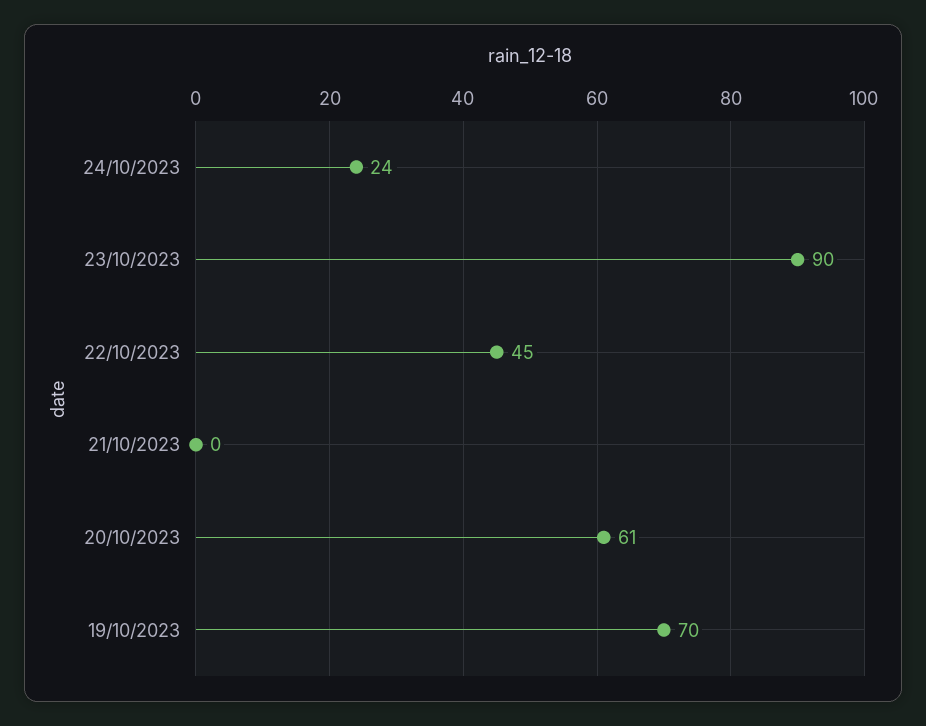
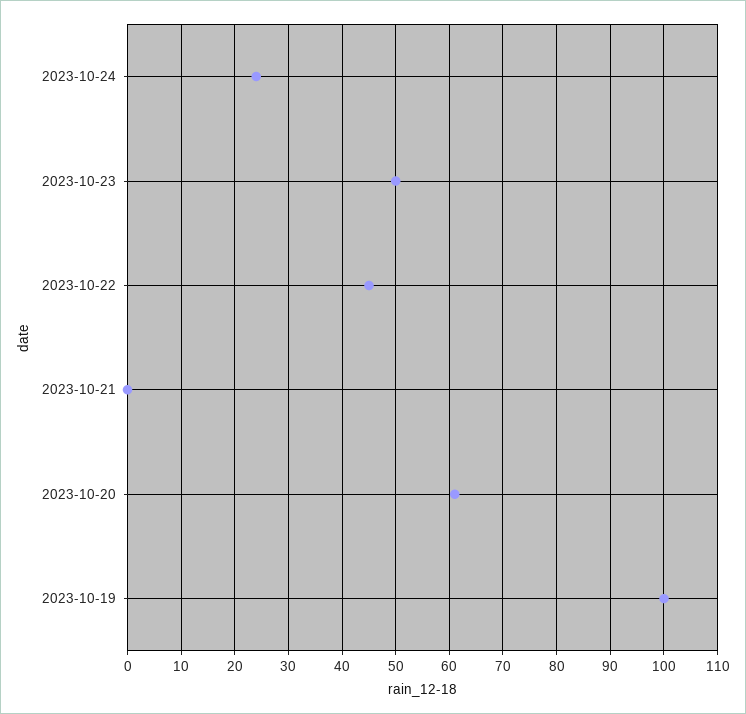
23/10/2023: 90 -> 50
19/10/2023: 70 -> 100

